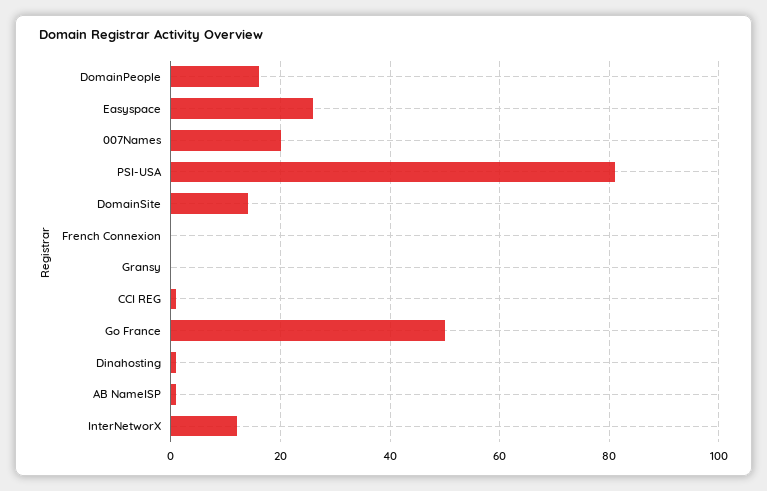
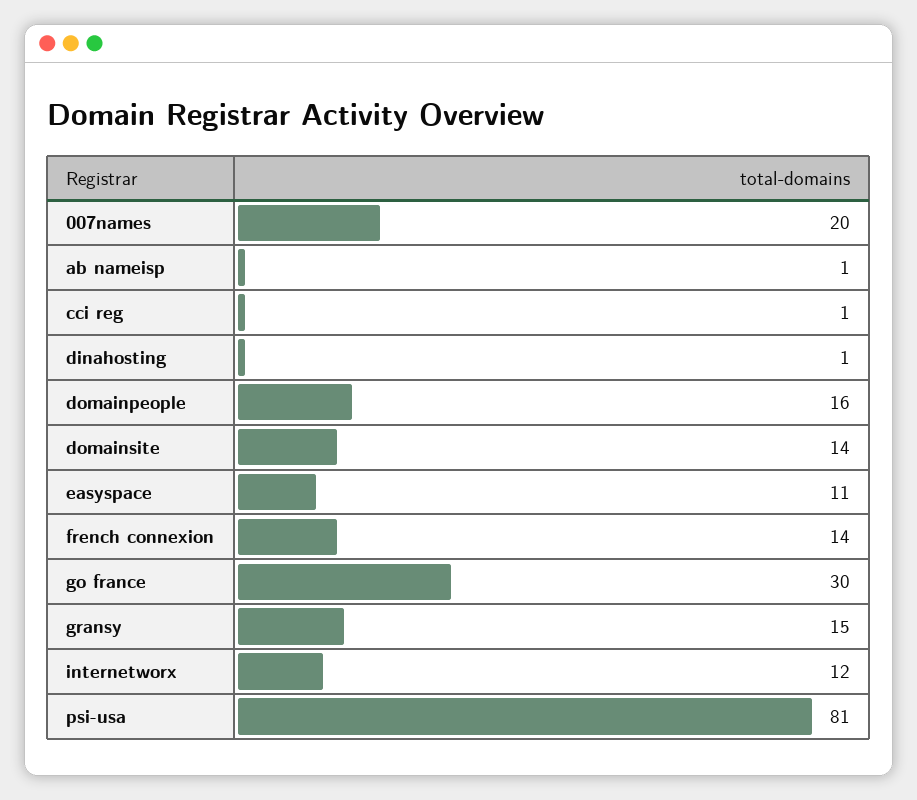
Easyspace: 25 -> 11
French Connexion: 0 -> 14
Gransy: 0 -> 15
Go France: 50 -> 30

